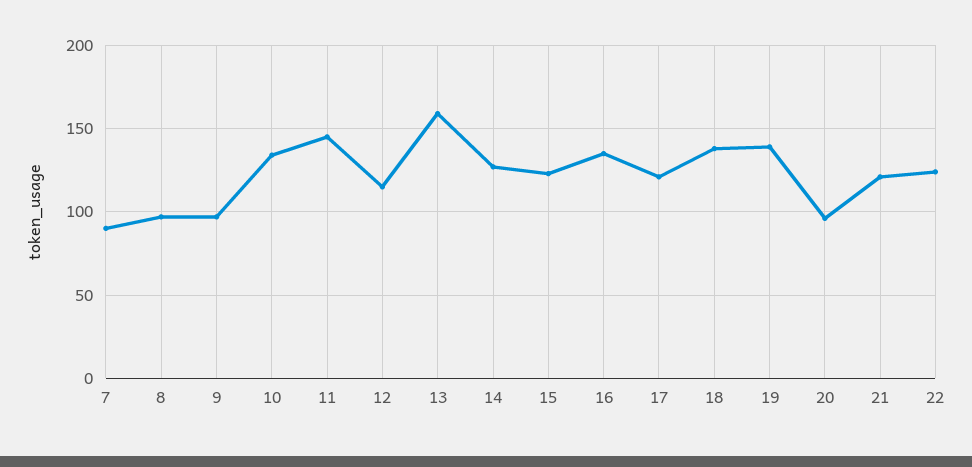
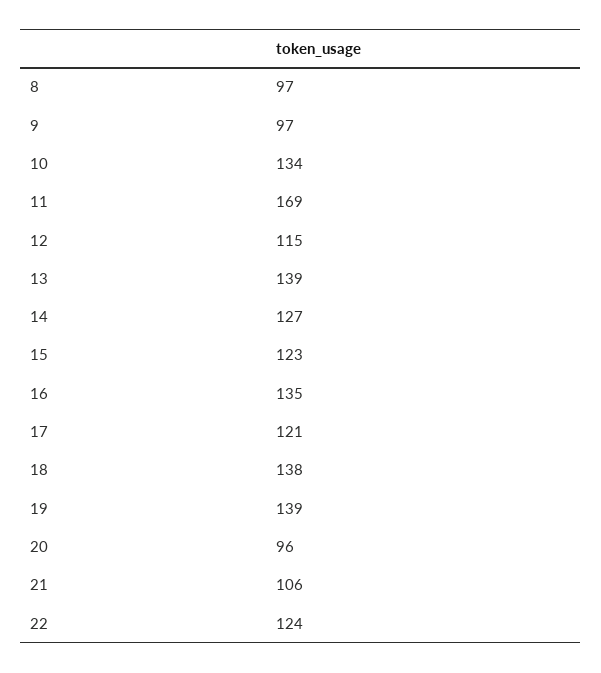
7: 90 -> none
11: 145 -> 169
13: 160 -> 139
21: 120 -> 106

